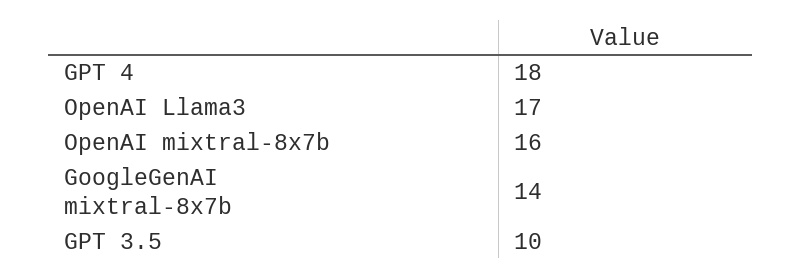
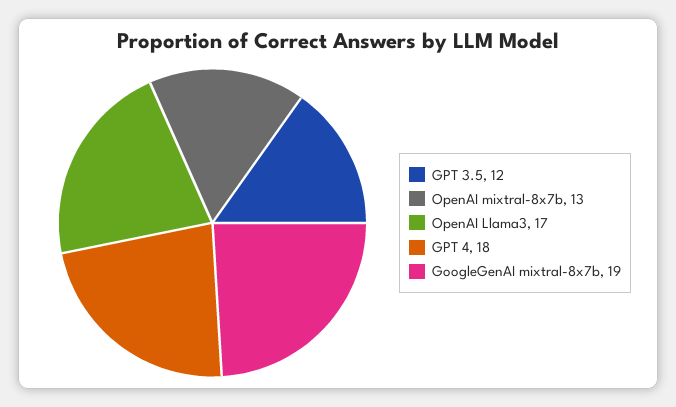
OpenAI mixtral-8x7b: 16 -> 13
GoogleGenAI mixtral-8x7b: 14 -> 19
GPT 3.5: 10 -> 12

